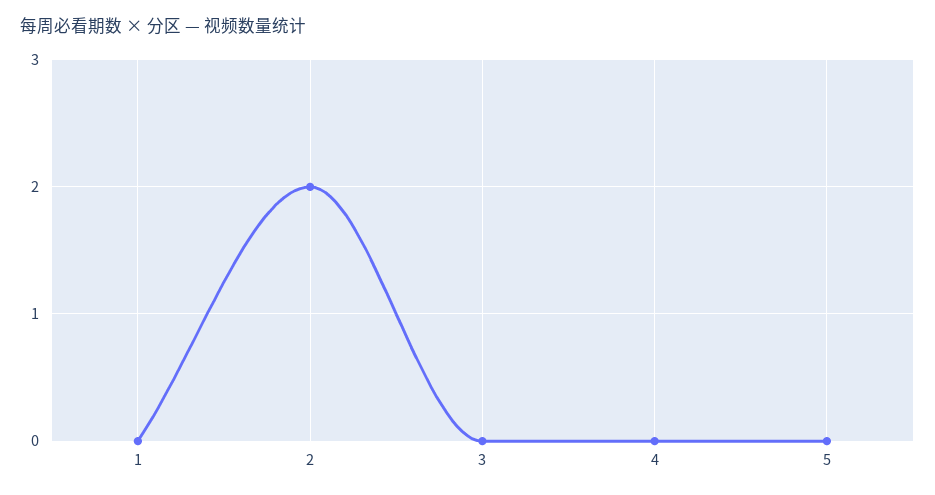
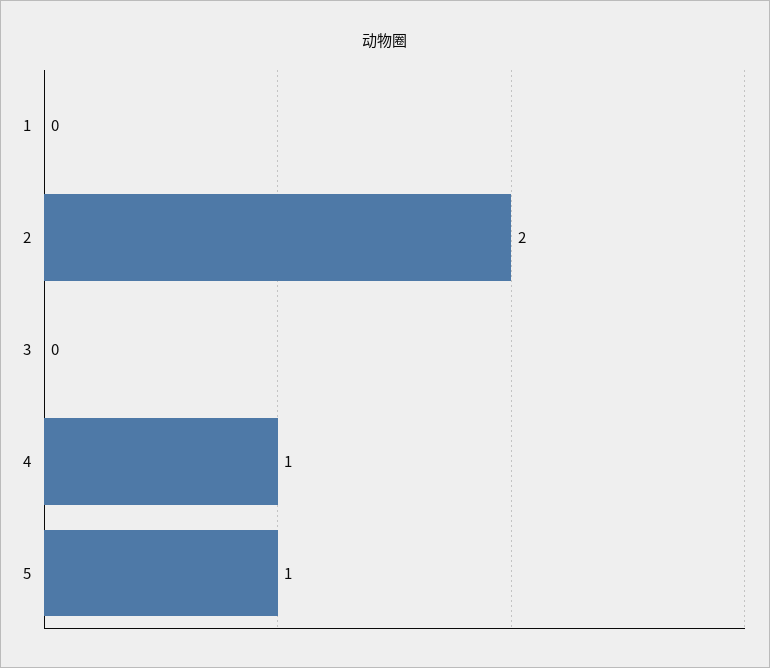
4: 0 -> 1
5: 0 -> 1

